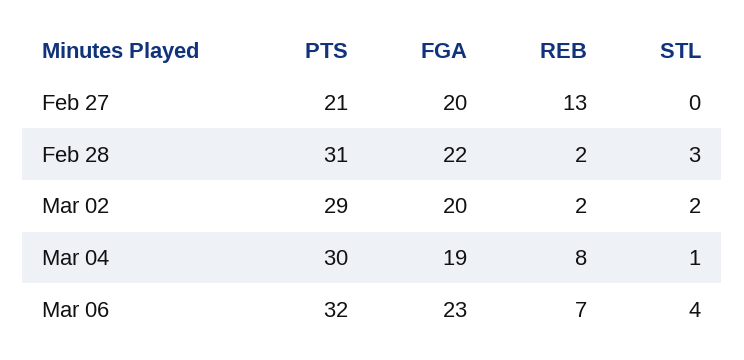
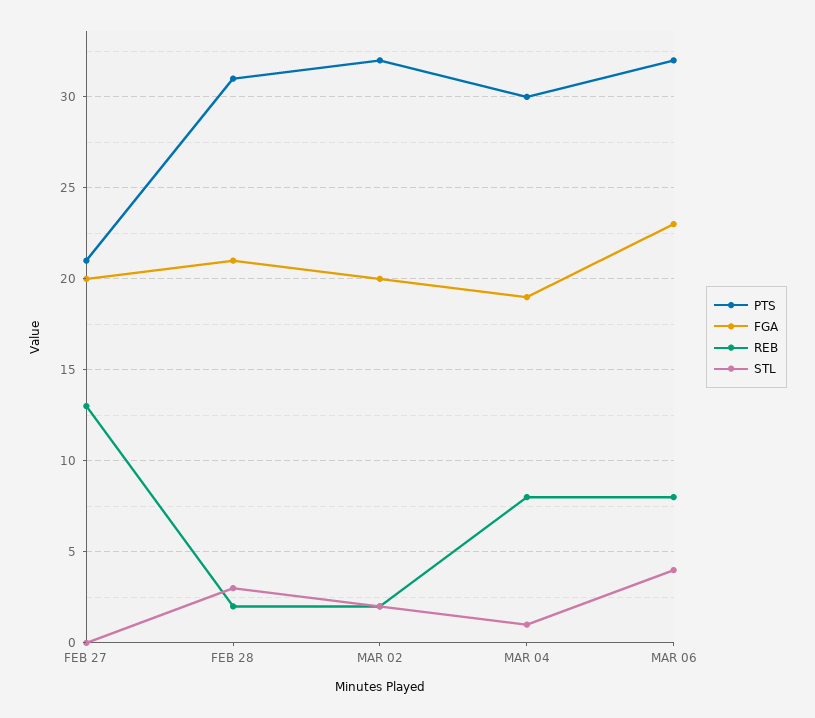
FGA, Feb 28: 22 -> 21
PTS, Mar 02: 29 -> 32
REB, Mar 06: 7 -> 8

